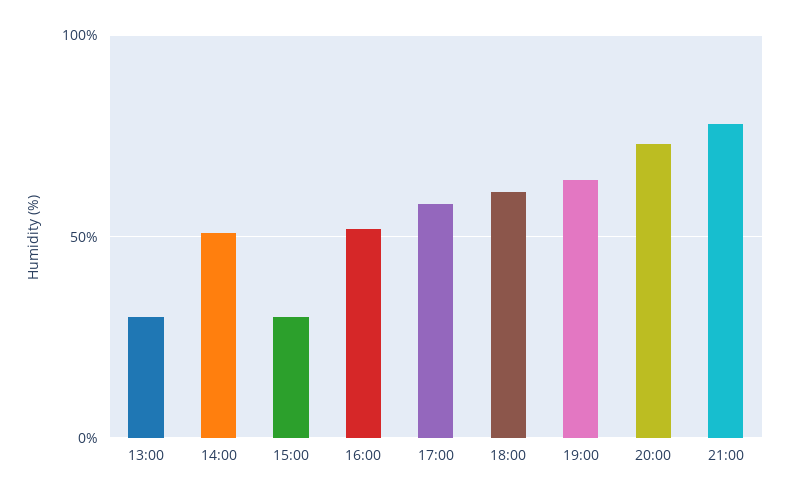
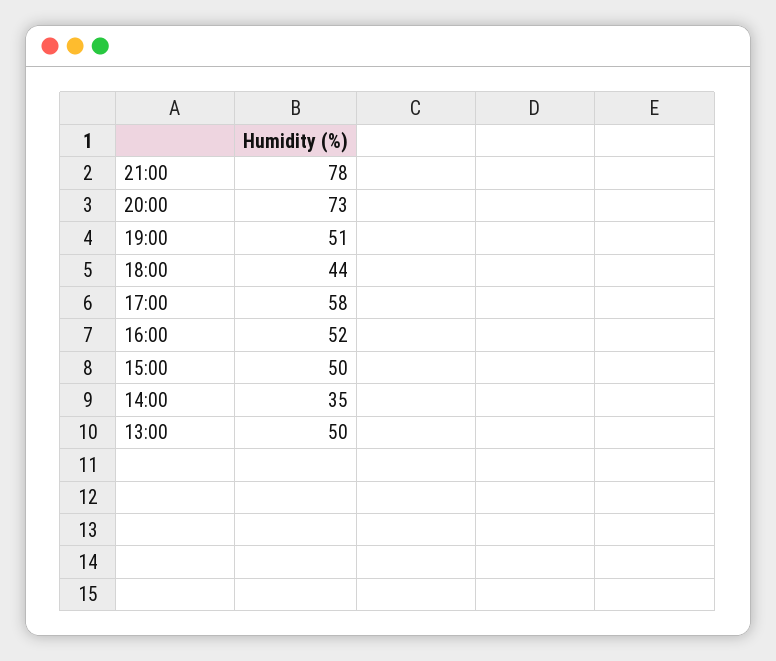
13:00: 30 -> 50
14:00: 50 -> 35
15:00: 30 -> 50
18:00: 60 -> 44
19:00: 65 -> 51

